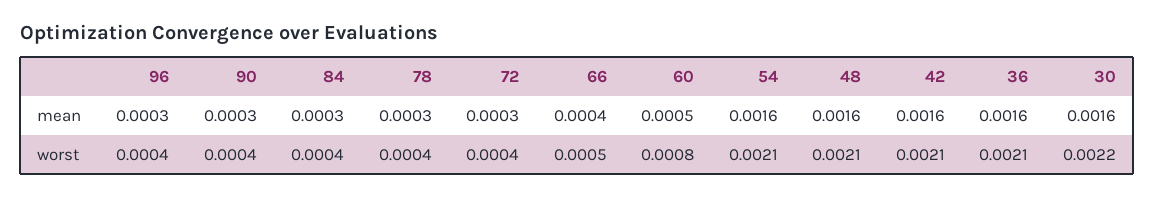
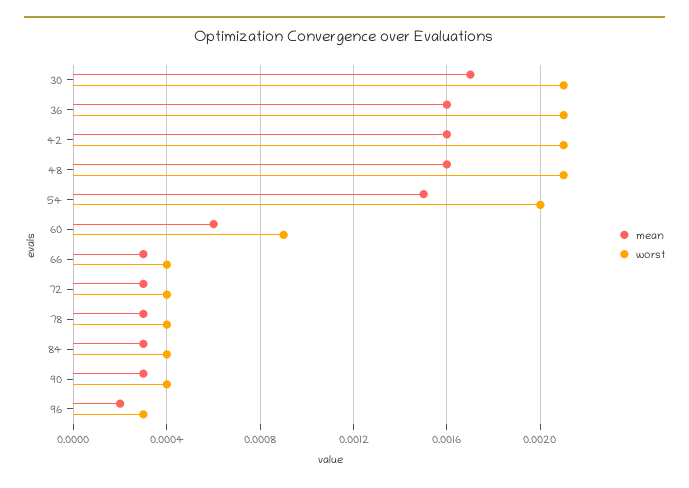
mean, 96: 0.0003 -> 0.0002
mean, 66: 0.0004 -> 0.0003
mean, 60: 0.0005 -> 0.0006
mean, 54: 0.0016 -> 0.0015
mean, 30: 0.0016 -> 0.0017
worst, 96: 0.0004 -> 0.0003
worst, 66: 0.0005 -> 0.0004
worst, 60: 0.0008 -> 0.0009
worst, 54: 0.0021 -> 0.002
worst, 30: 0.0022 -> 0.0021

